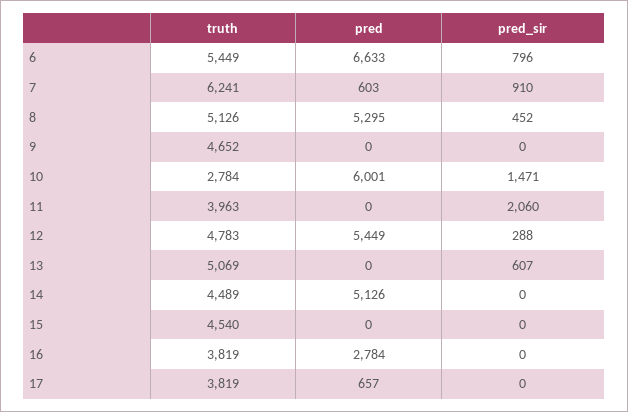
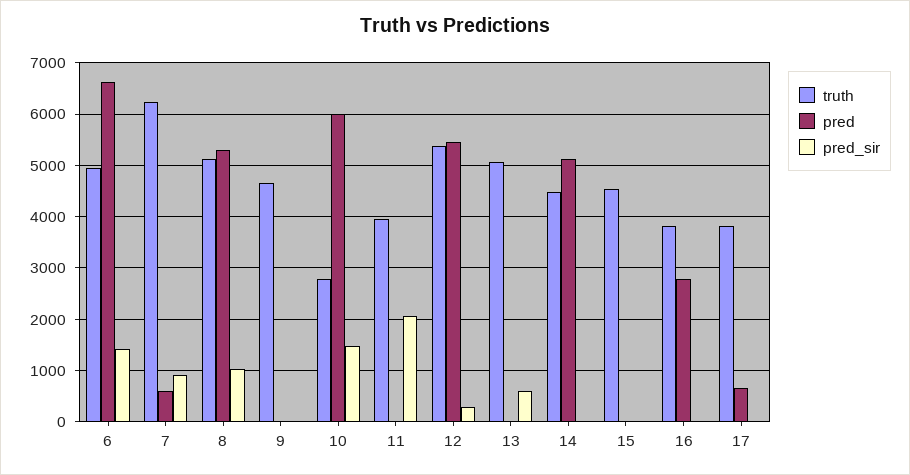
truth, 6: 5449 -> 5000
pred_sir, 6: 796 -> 1400
pred_sir, 8: 452 -> 1000
truth, 12: 4783 -> 5400

